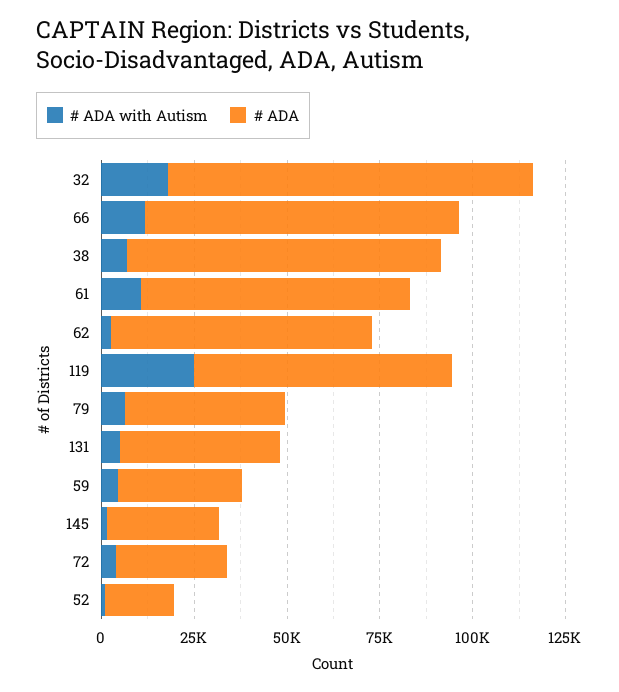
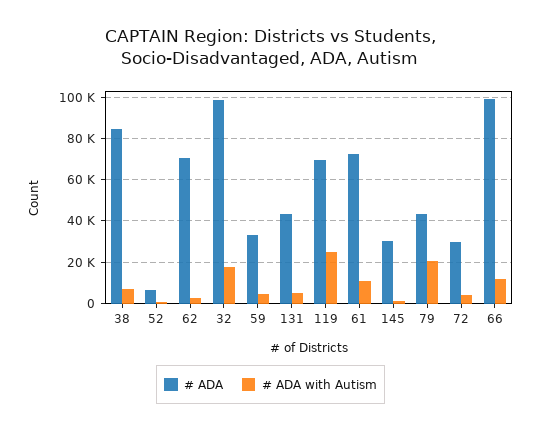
# ADA, 66: 85000 -> 100000
# ADA with Autism, 79: 5000 -> 20000
# ADA, 52: 20000 -> 5000

